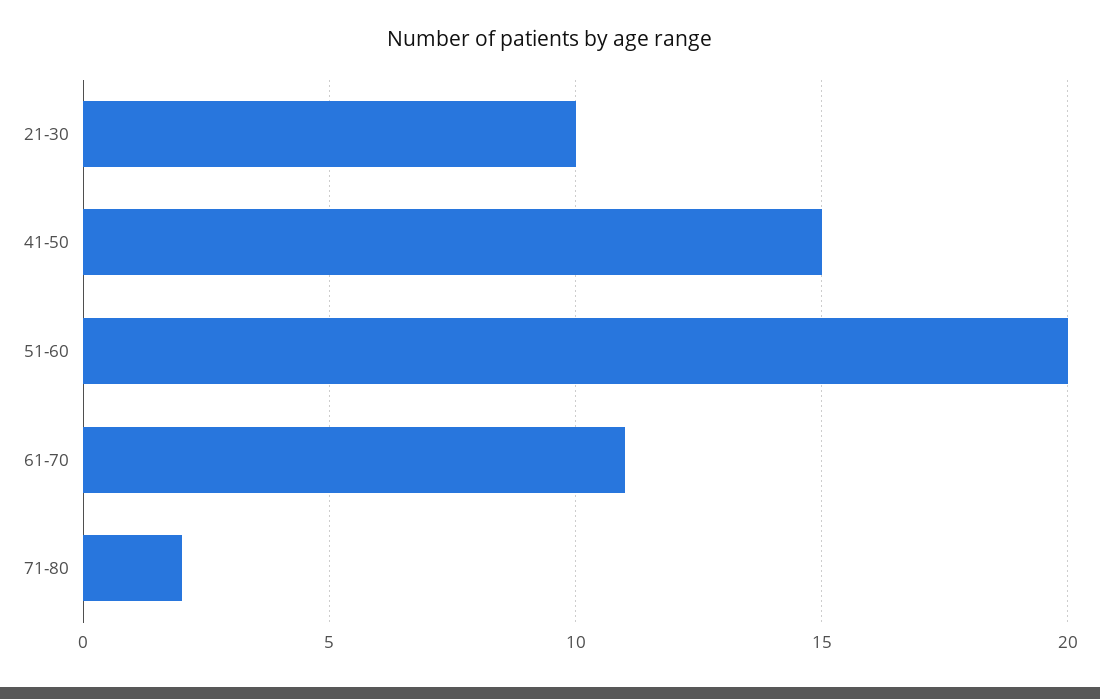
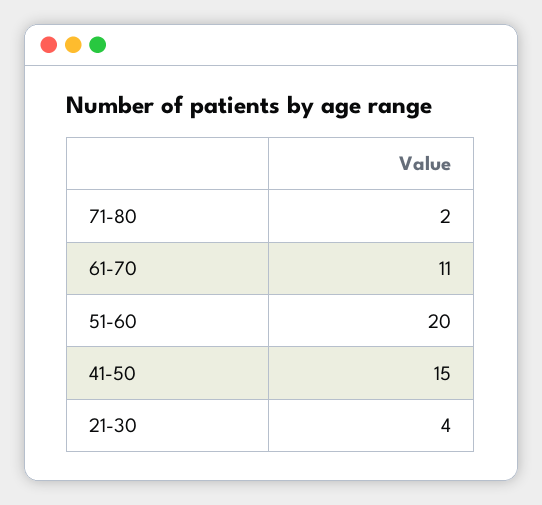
21-30: 10 -> 4

